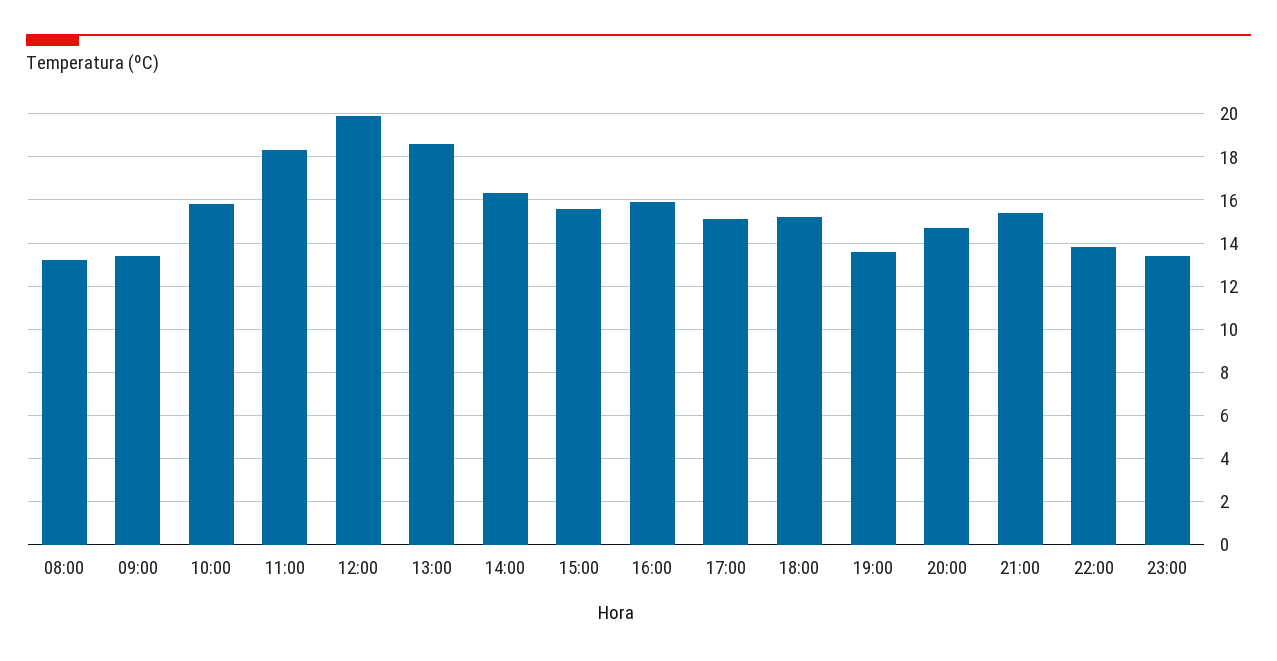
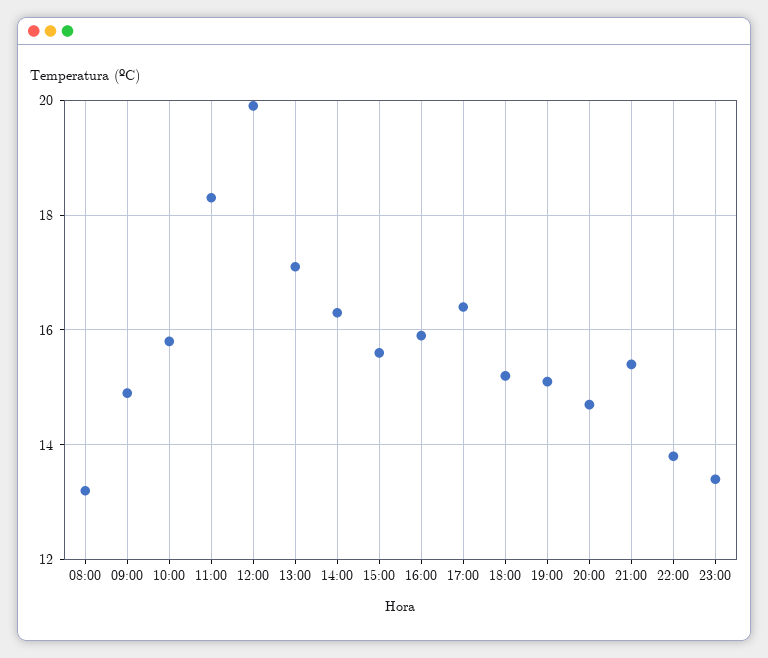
09:00: 13.5 -> 15
13:00: 18.5 -> 17
17:00: 15 -> 16.5
19:00: 13.5 -> 15

